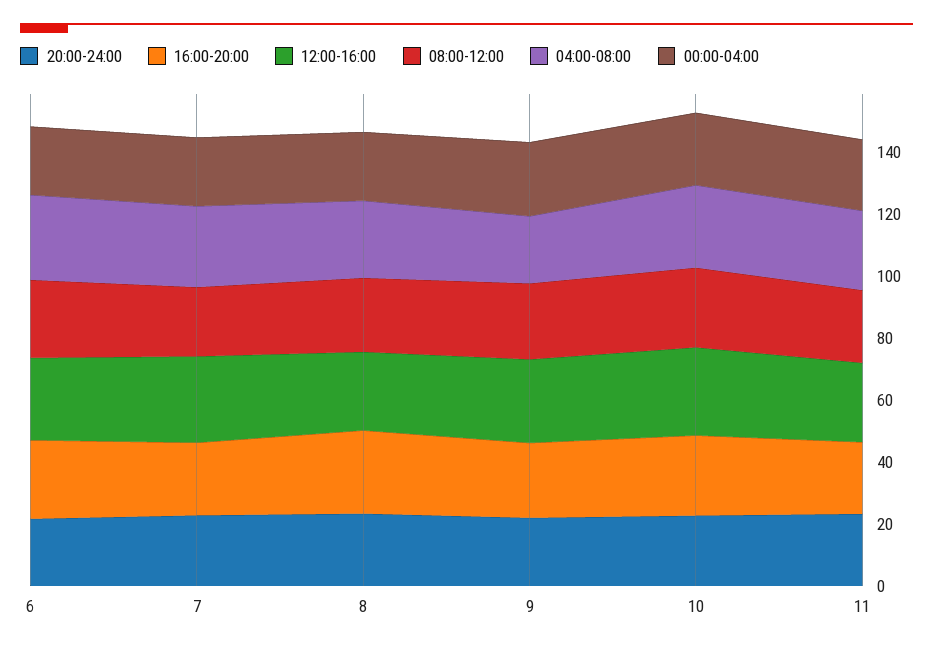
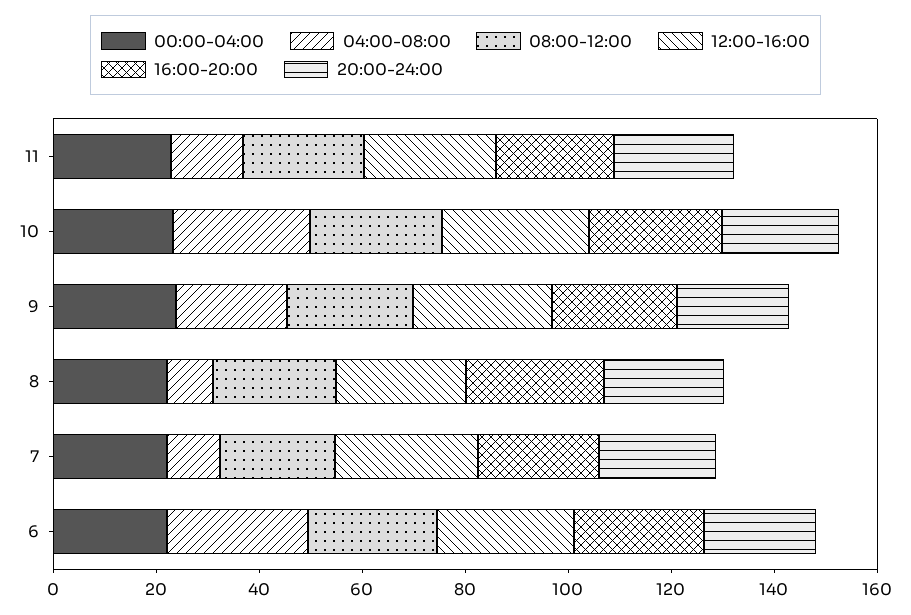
04:00-08:00, 7: 25 -> 10
04:00-08:00, 8: 25 -> 10
04:00-08:00, 11: 25 -> 15

